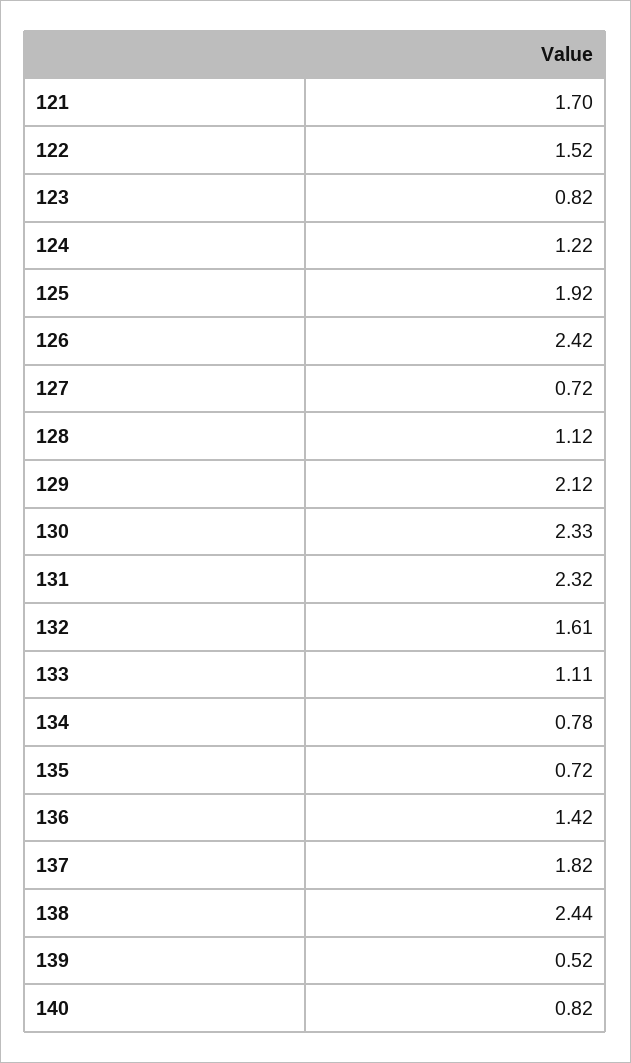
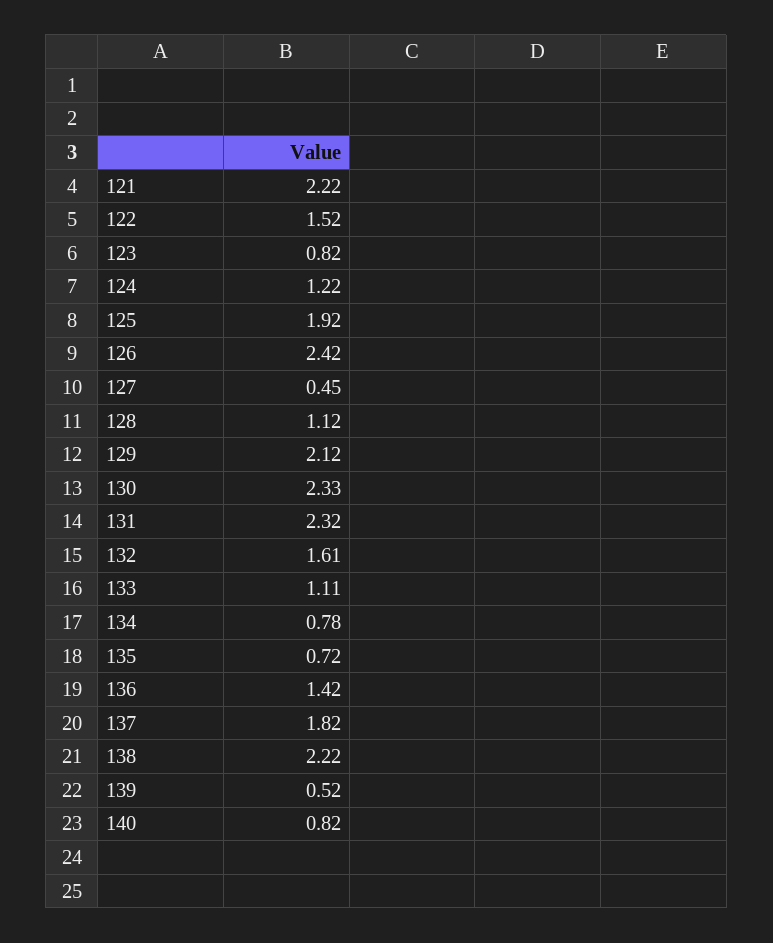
121: 1.7 -> 2.22
127: 0.72 -> 0.45
138: 2.44 -> 2.22

